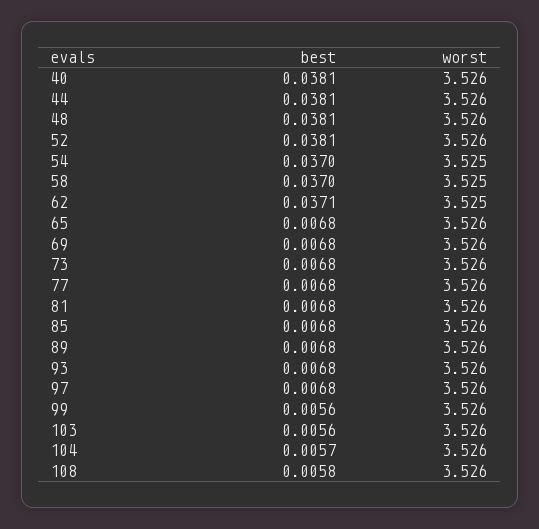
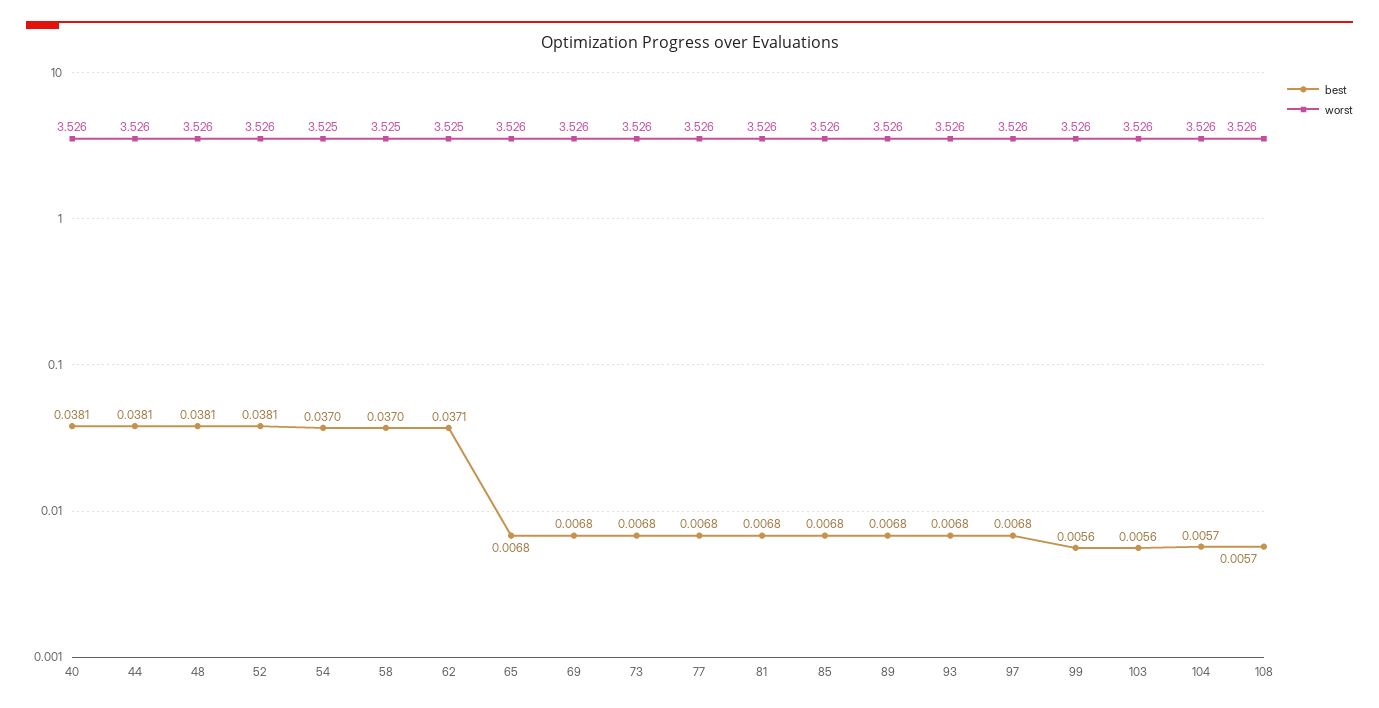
best, 108: 0.0058 -> 0.0057

